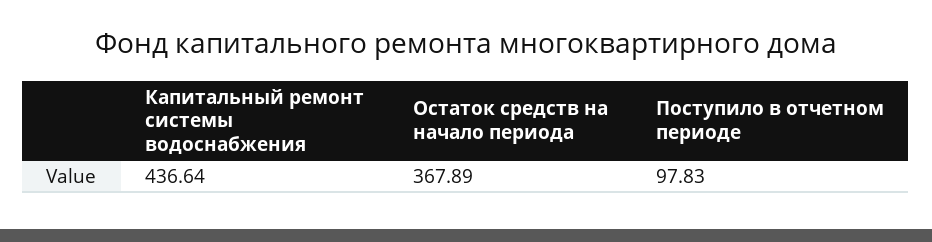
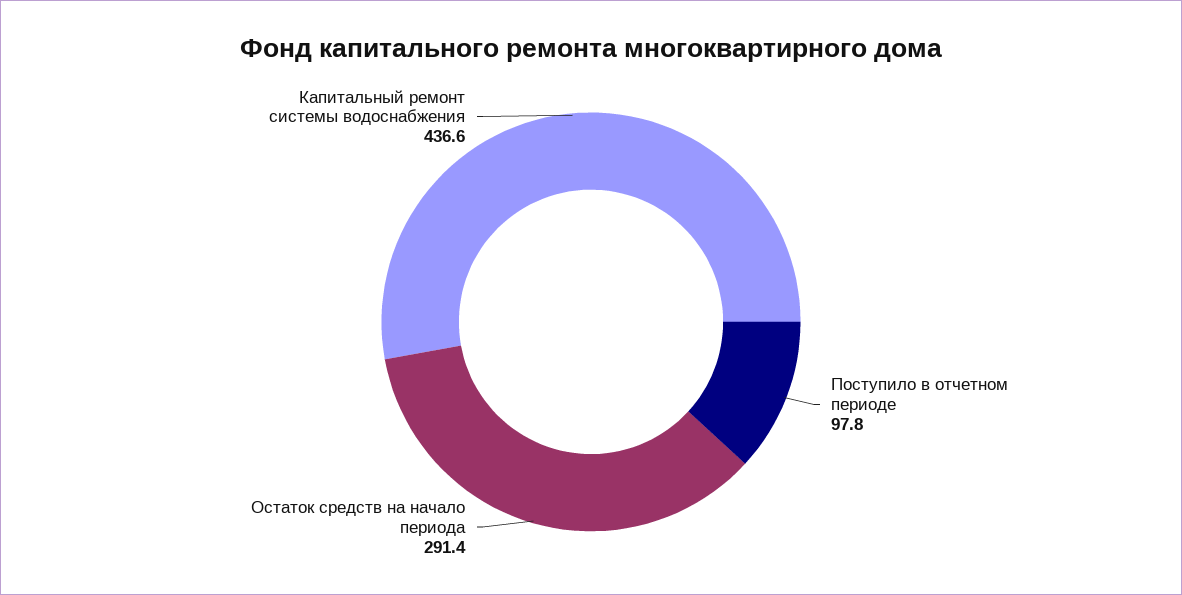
Остаток средств на начало периода: 367.89 -> 291.4

